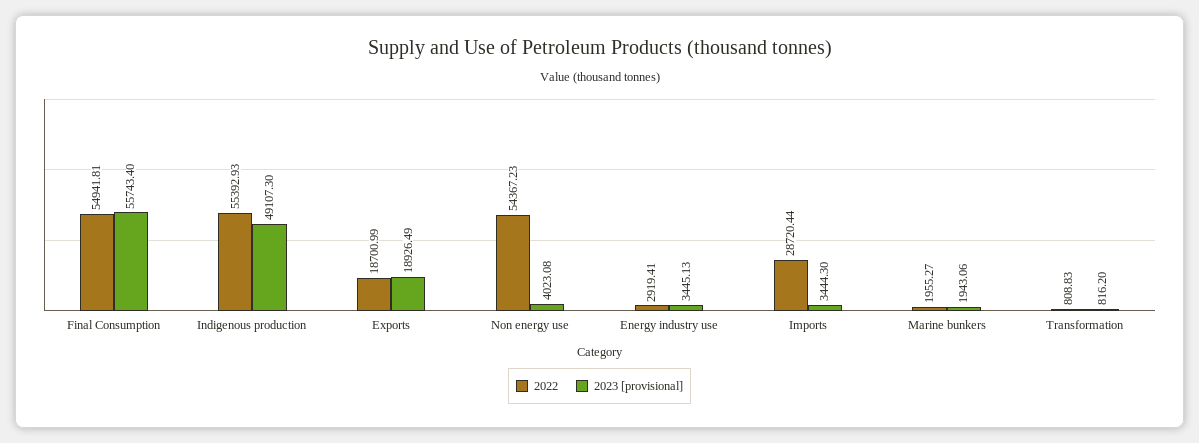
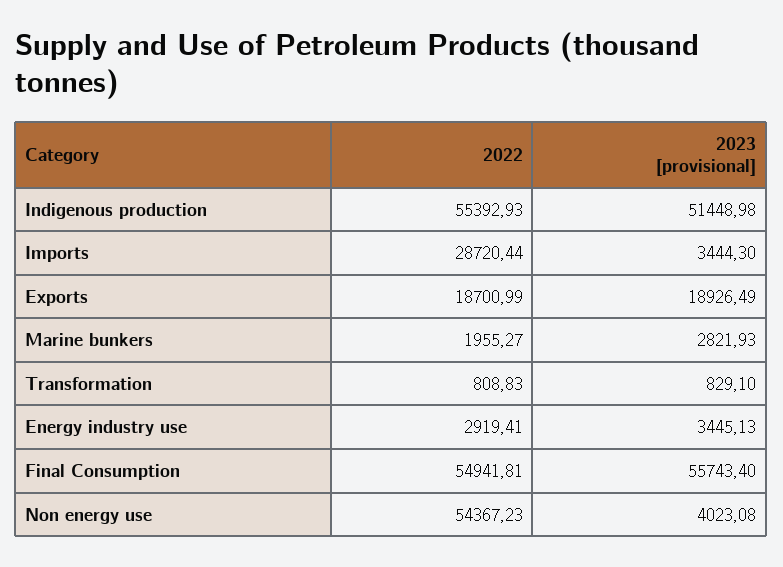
2023 [provisional], Indigenous production: 49107.3 -> 51448.98
2023 [provisional], Marine bunkers: 1943.06 -> 2821.93
2023 [provisional], Transformation: 816.2 -> 829.1

